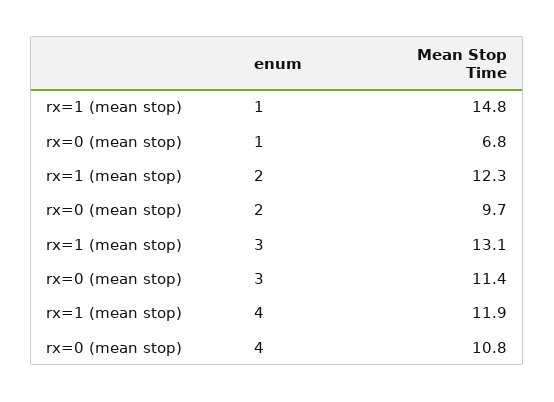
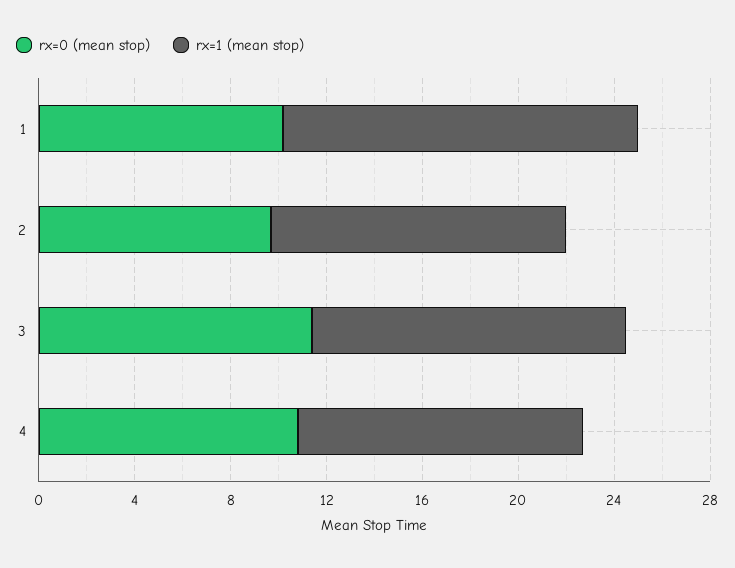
rx=0 (mean stop), 1: 6.8 -> 10

